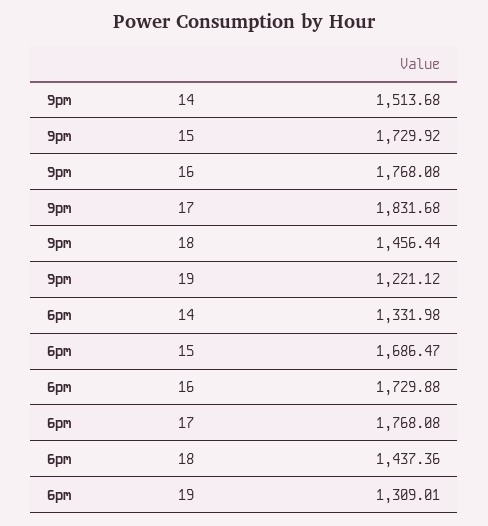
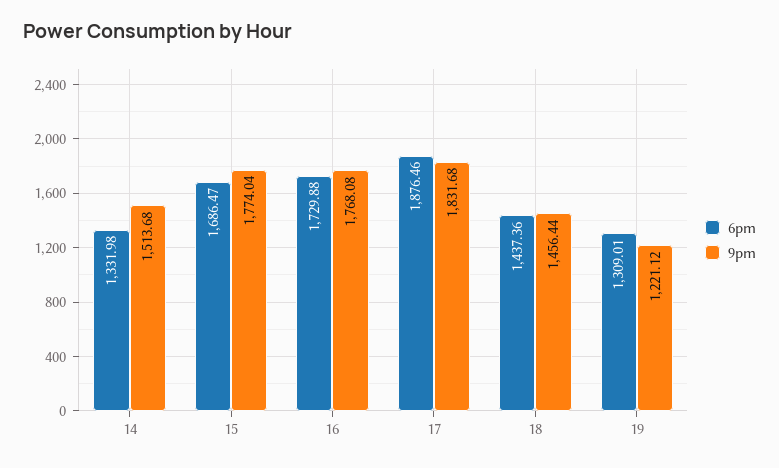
9pm, 15: 1729.92 -> 1774.04
6pm, 17: 1768.08 -> 1876.46

